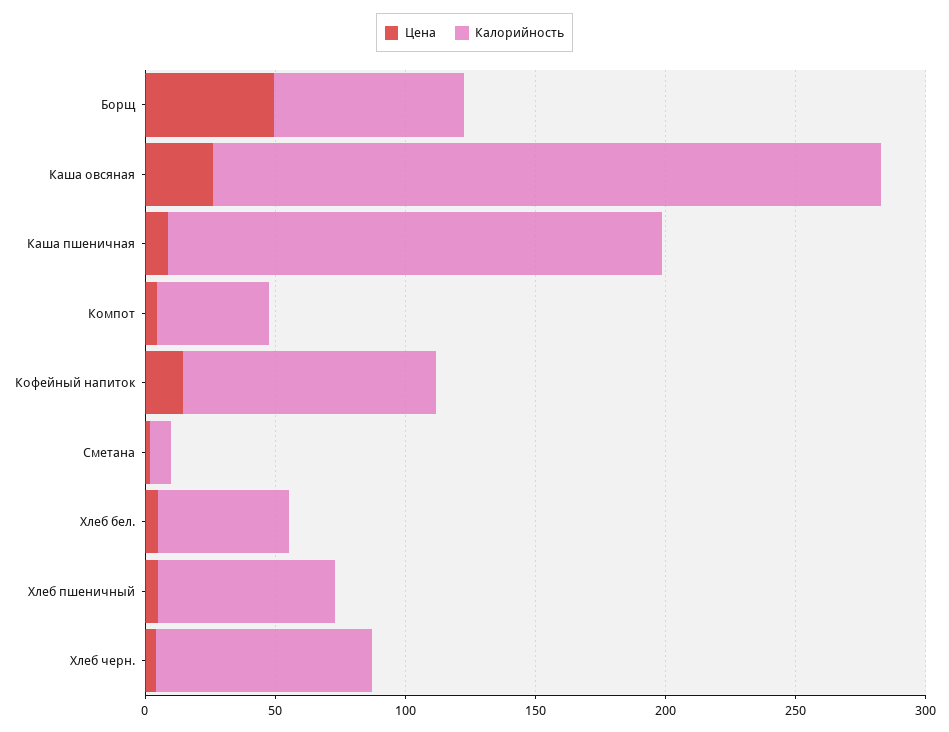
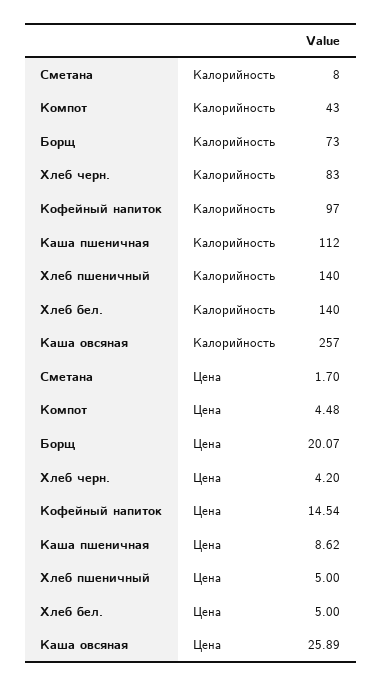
Цена, Борщ: 50 -> 20.07
Калорийность, Каша пшеничная: 190 -> 112
Калорийность, Хлеб бел.: 50 -> 140
Калорийность, Хлеб пшеничный: 70 -> 140

